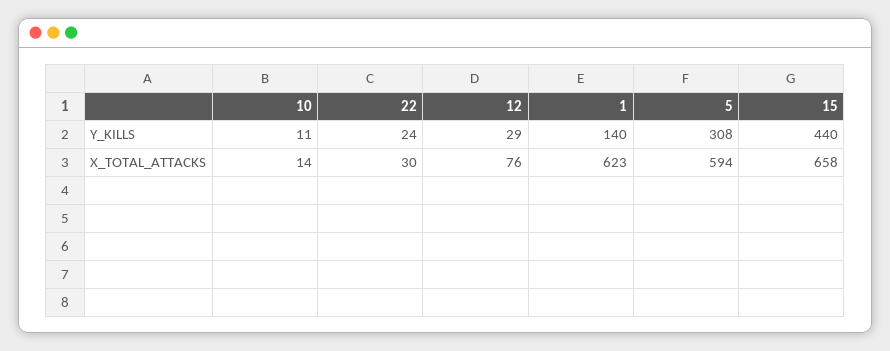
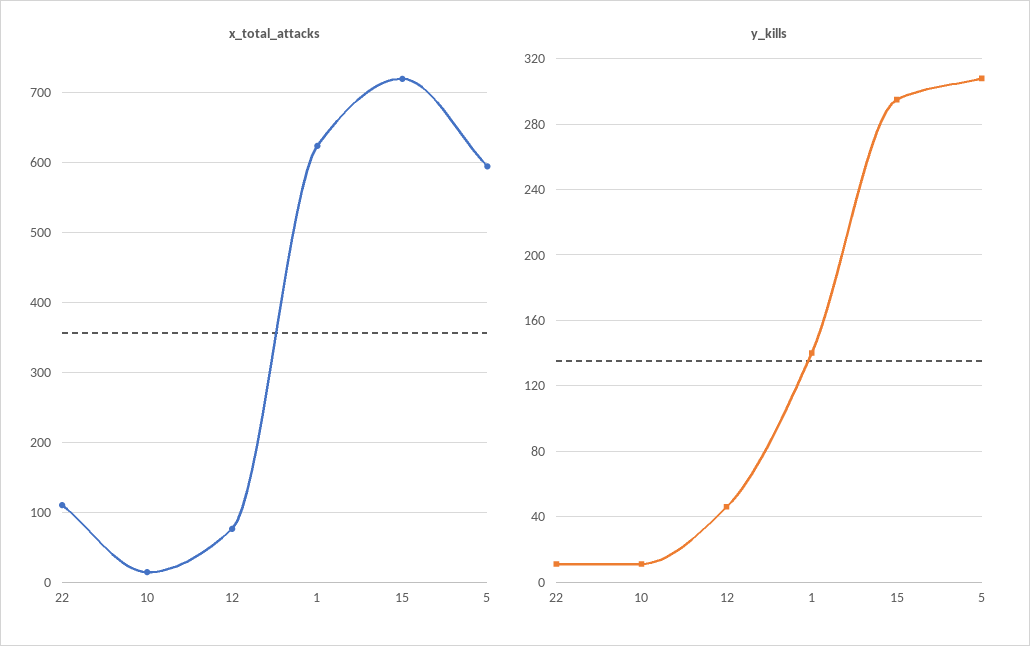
Y_KILLS, 22: 24 -> 10
Y_KILLS, 12: 29 -> 45
Y_KILLS, 15: 440 -> 295
X_TOTAL_ATTACKS, 22: 30 -> 110
X_TOTAL_ATTACKS, 15: 658 -> 720

